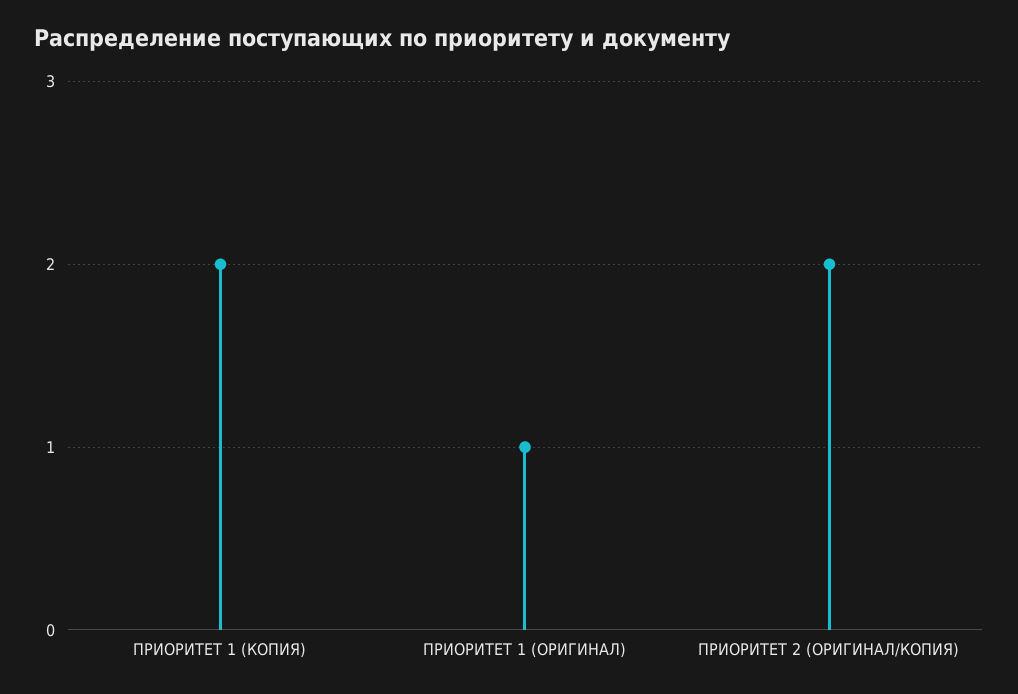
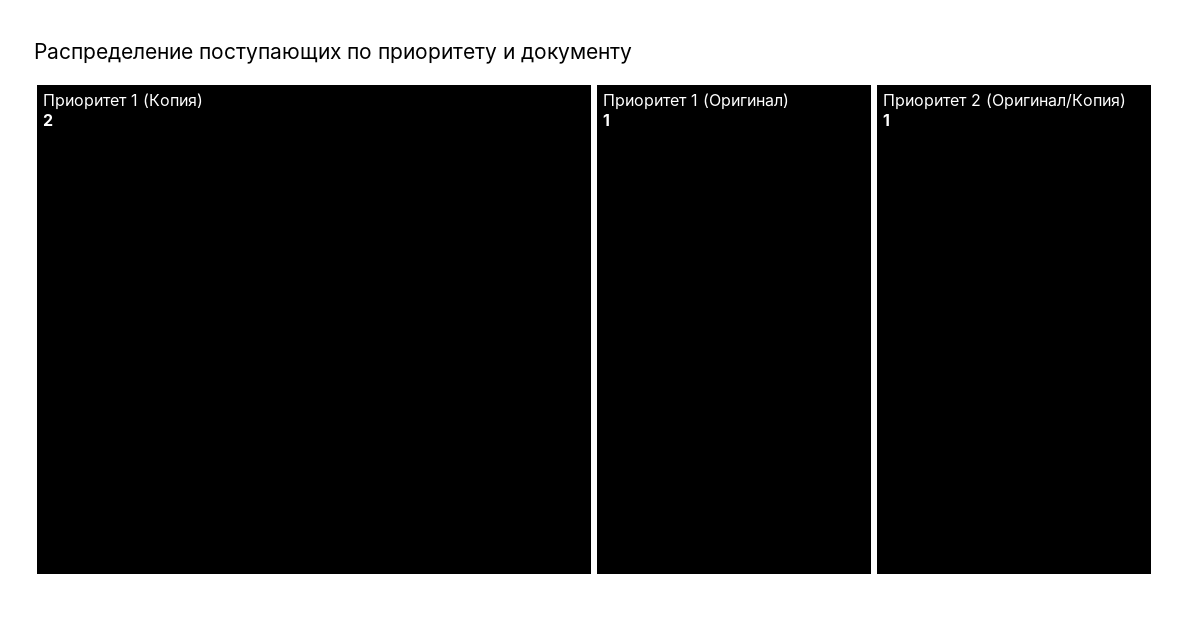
ПРИОРИТЕТ 2 (ОРИГИНАЛ/КОПИЯ): 2 -> 1

